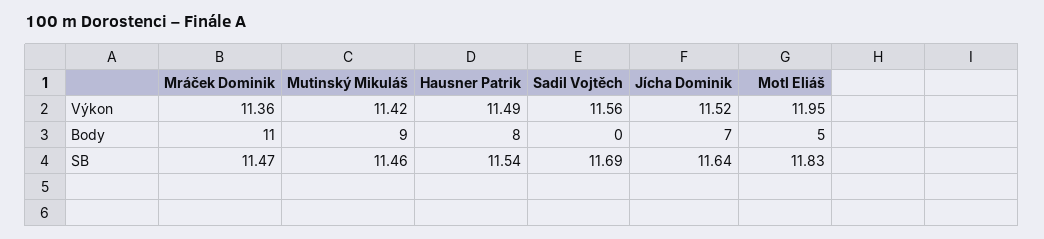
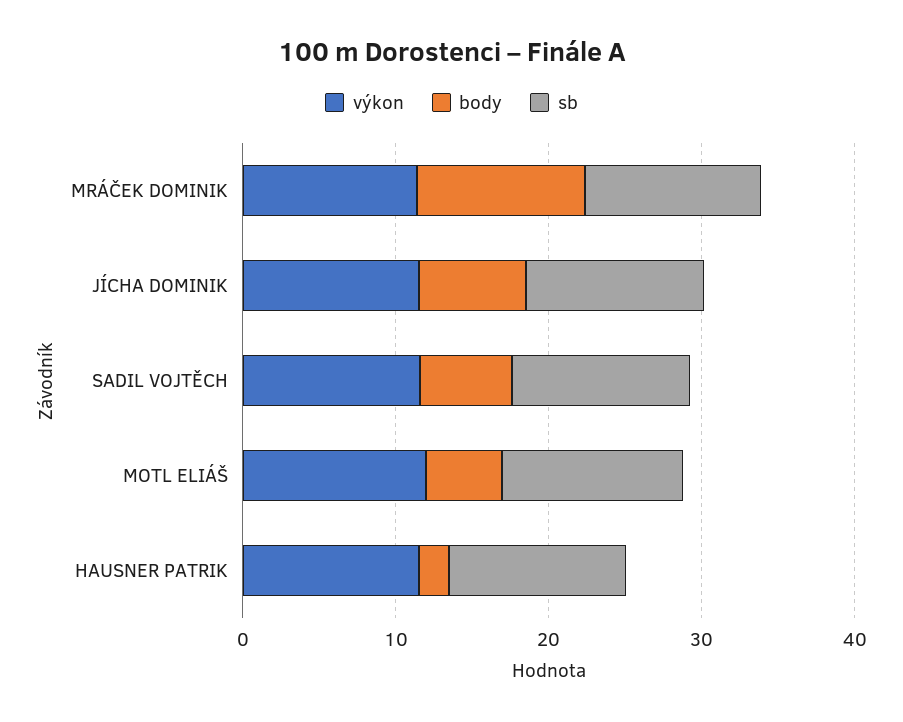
Výkon, Mutinský Mikuláš: 11.42 -> none
Body, Mutinský Mikuláš: 9 -> none
Body, Hausner Patrik: 8 -> 2
Body, Sadil Vojtěch: 0 -> 6
SB, Mutinský Mikuláš: 11.46 -> none

